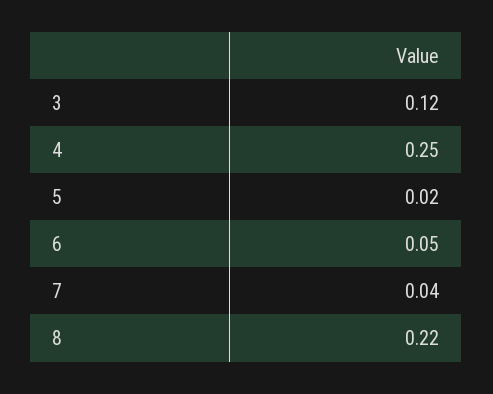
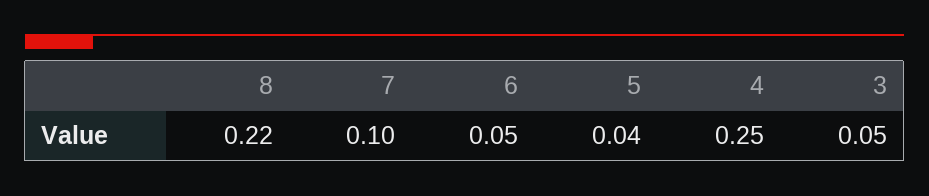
3: 0.12 -> 0.05
5: 0.02 -> 0.04
7: 0.04 -> 0.1

